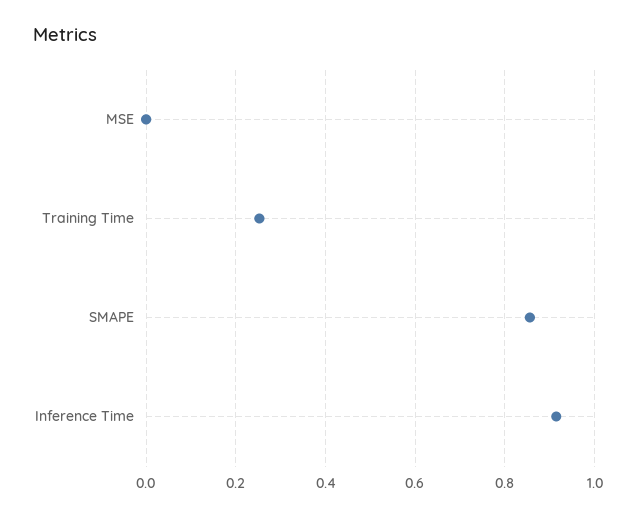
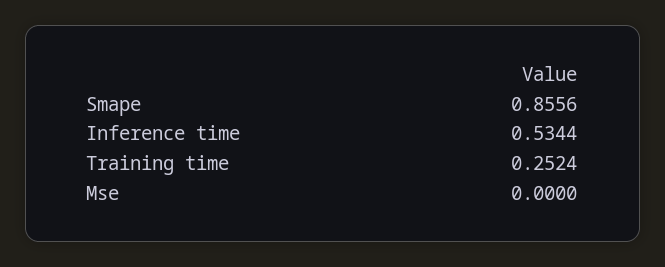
Inference Time: 0.92 -> 0.5344

